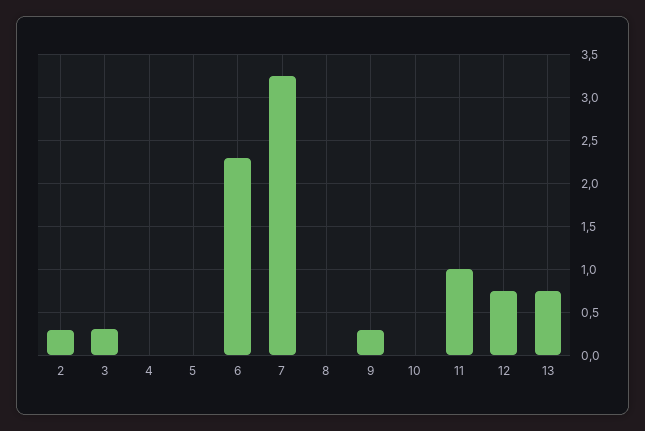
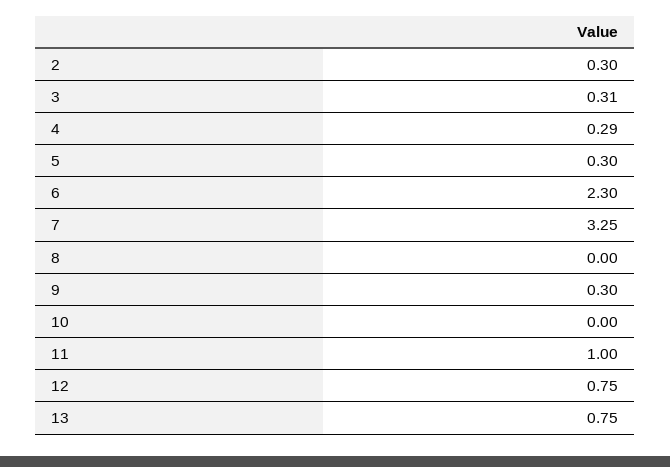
4: 0 -> 0.29
5: 0 -> 0.3

